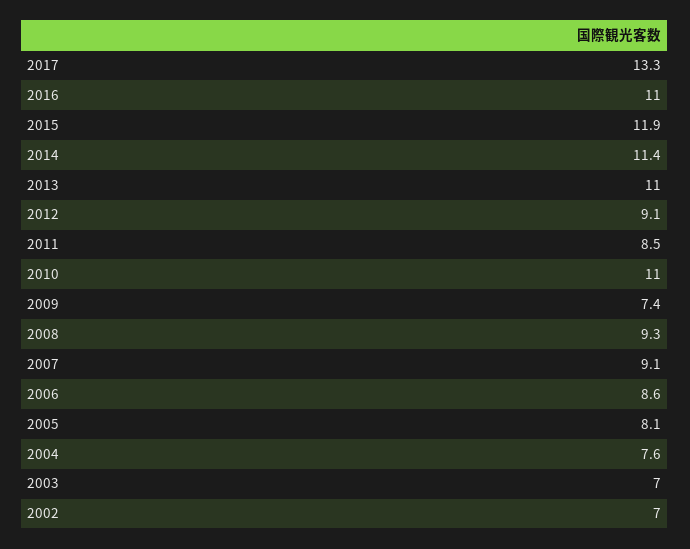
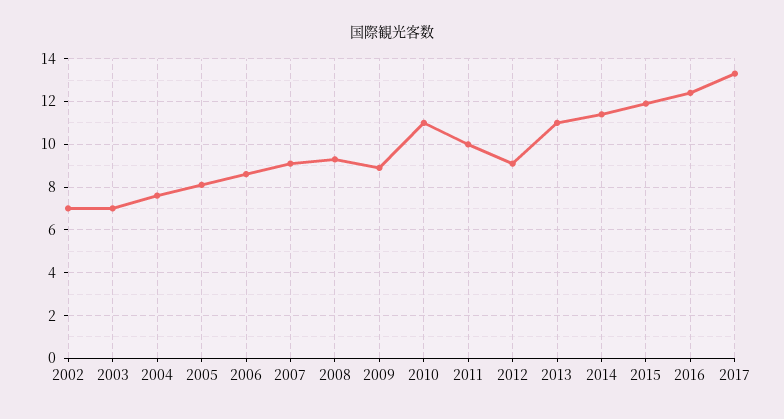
2016: 11 -> 12.5
2011: 8.5 -> 10
2009: 7.4 -> 9

